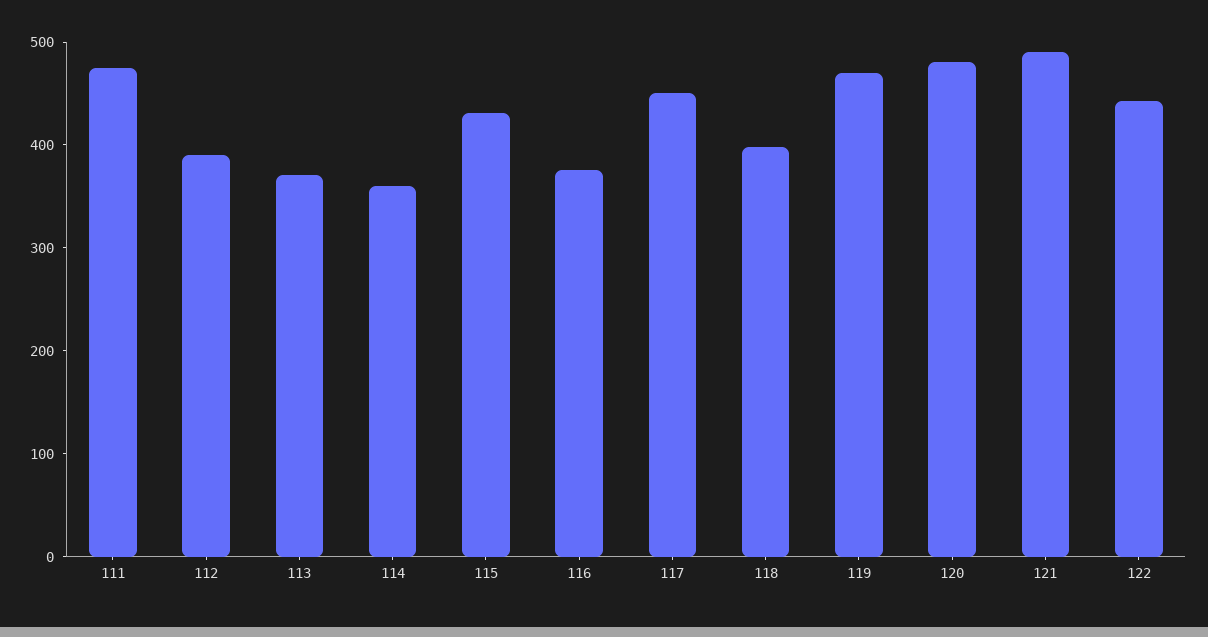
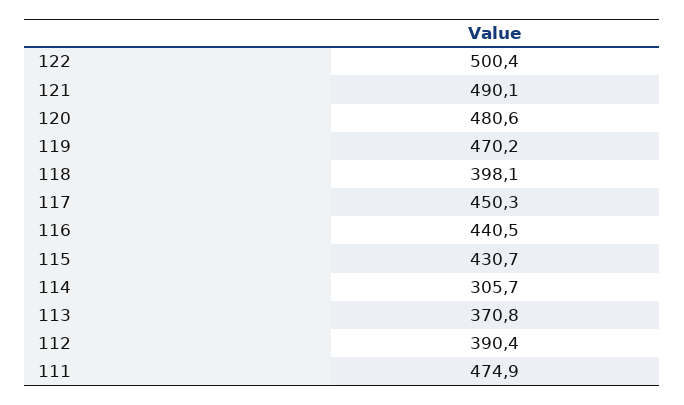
114: 360 -> 305.7
116: 380 -> 440.5
122: 440 -> 500.4

